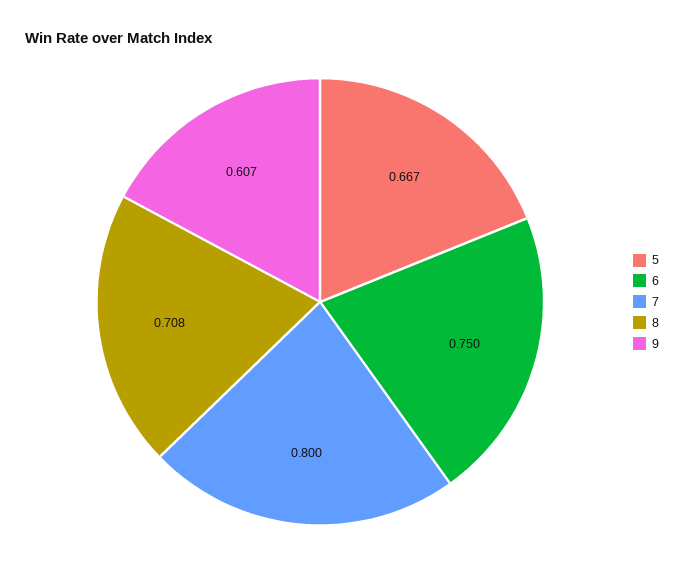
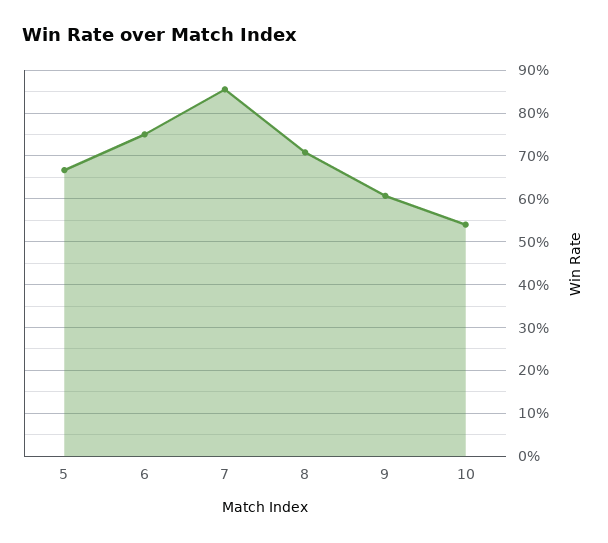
7: 0.8 -> 0.86
10: none -> 0.54

